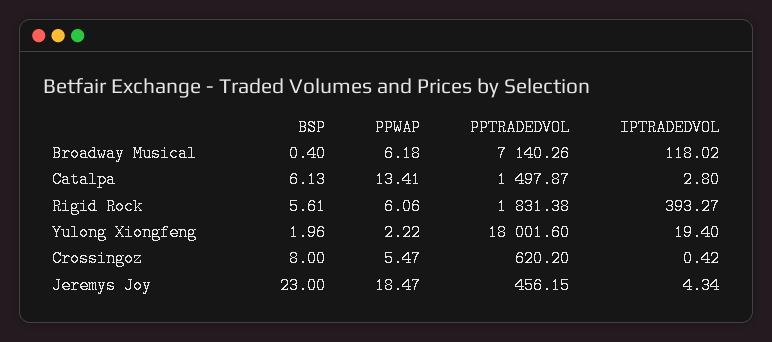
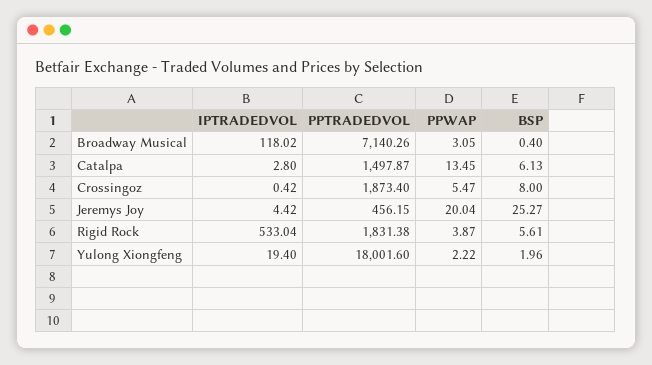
PPWAP, Broadway Musical: 6.18 -> 3.05
PPWAP, Catalpa: 13.41 -> 13.45
PPWAP, Rigid Rock: 6.06 -> 3.87
IPTRADEDVOL, Rigid Rock: 393.27 -> 533.04
PPTRADEDVOL, Crossingoz: 620.2 -> 1873.4
BSP, Jeremys Joy: 23 -> 25.27
PPWAP, Jeremys Joy: 18.47 -> 20.04
IPTRADEDVOL, Jeremys Joy: 4.34 -> 4.42

